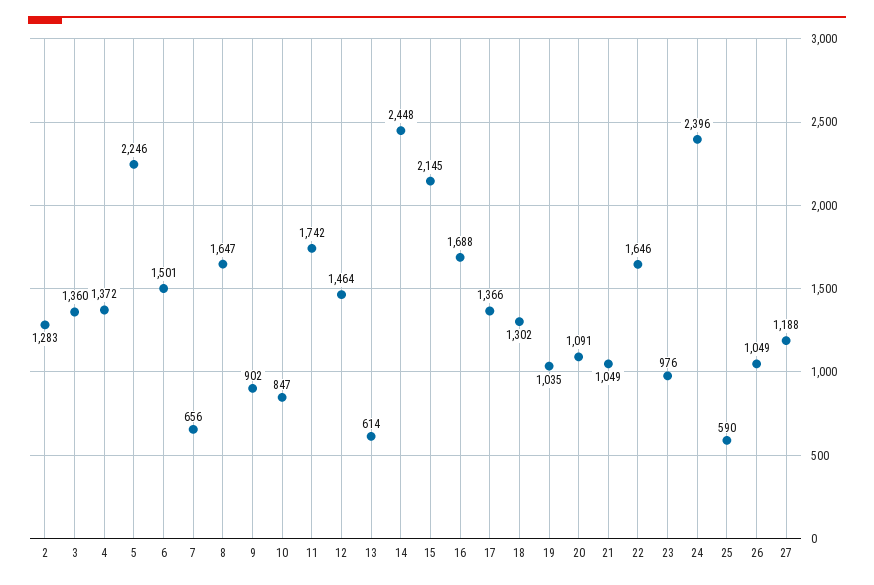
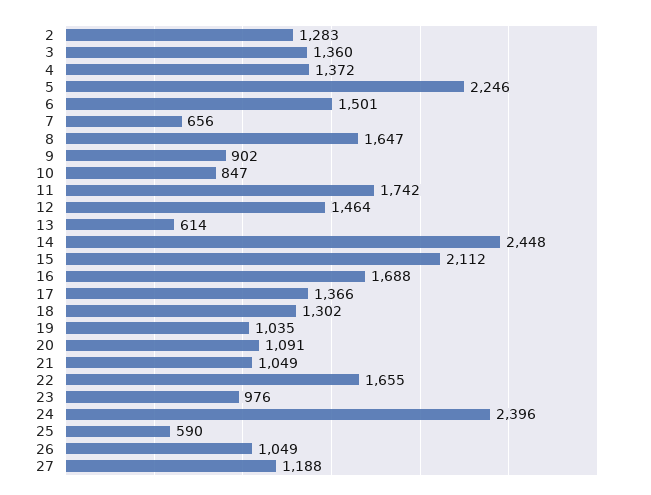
15: 2145 -> 2112
22: 1646 -> 1655

